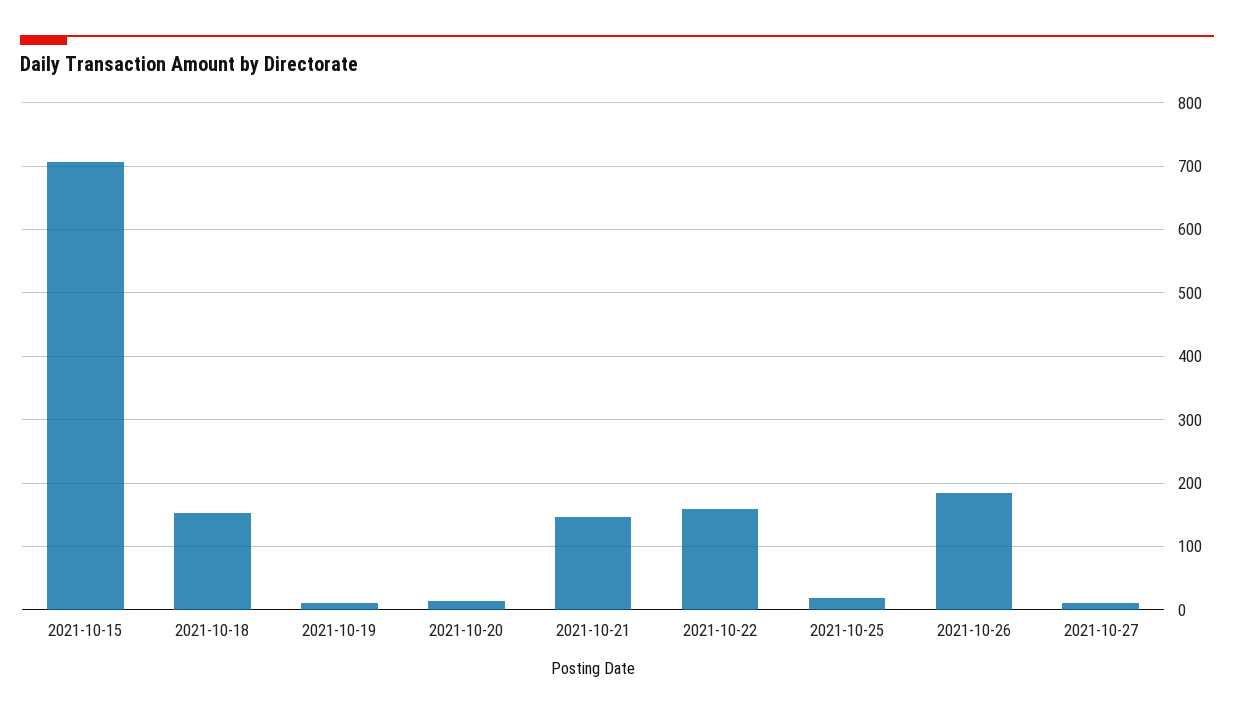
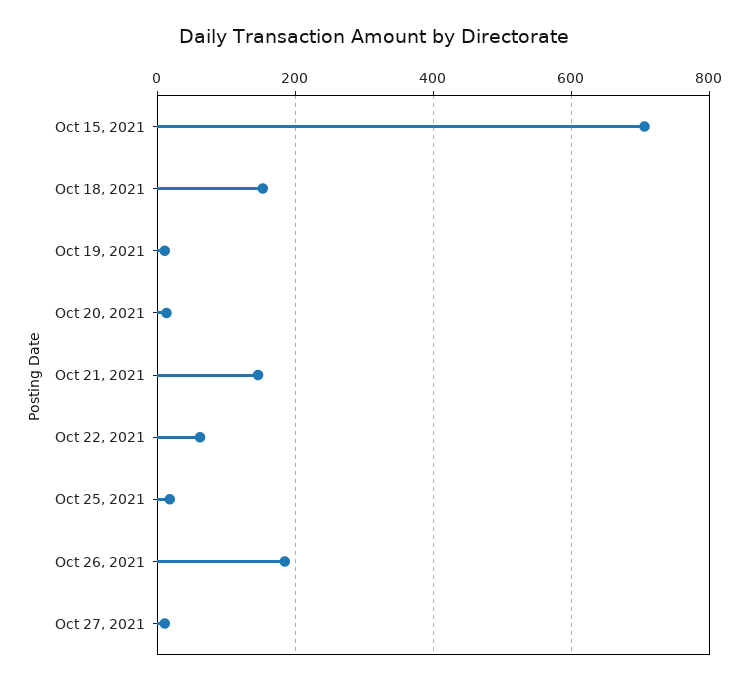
2021-10-22: 160 -> 60

